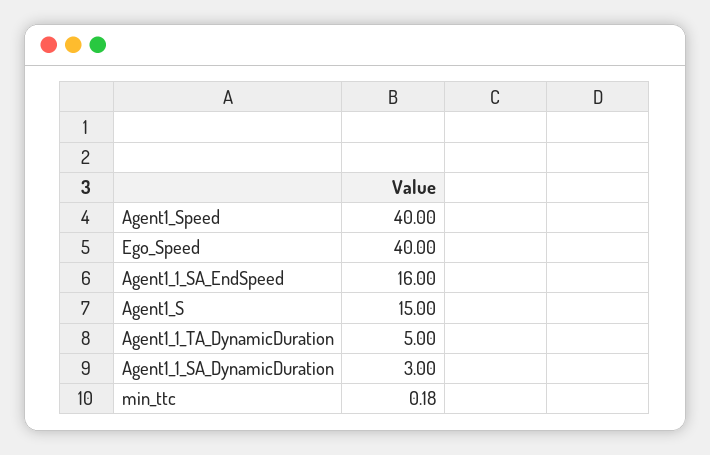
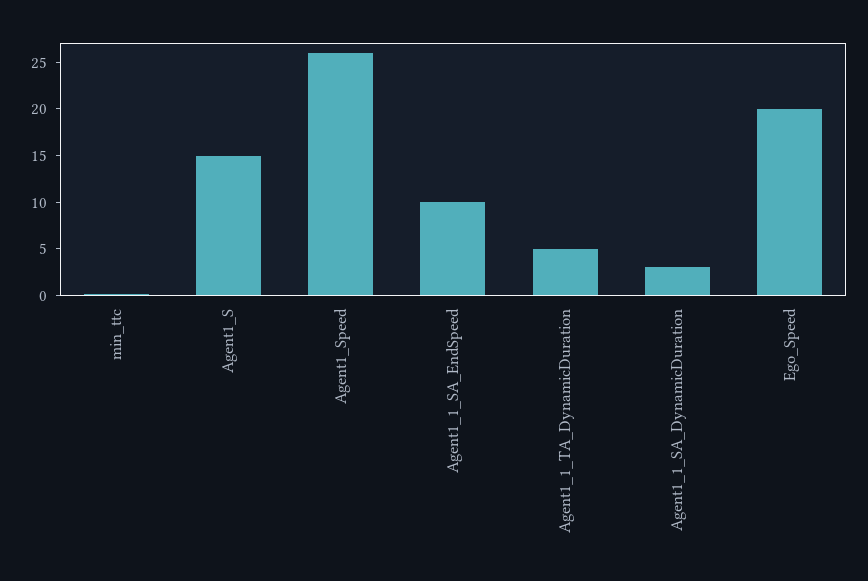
Agent1_Speed: 40 -> 26
Ego_Speed: 40 -> 20
Agent1_1_SA_EndSpeed: 16 -> 10

